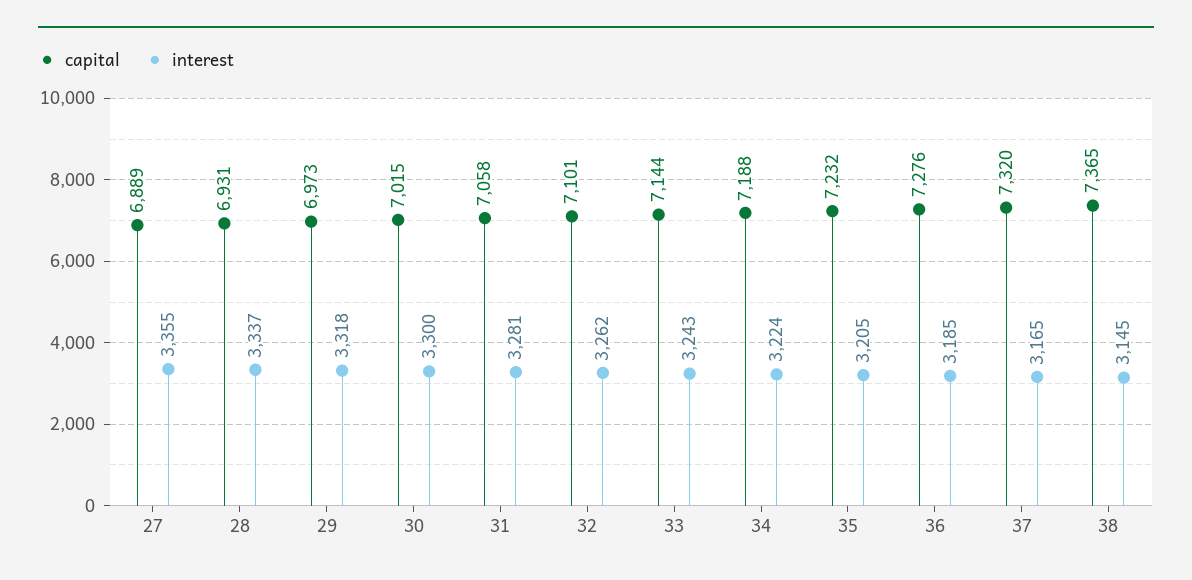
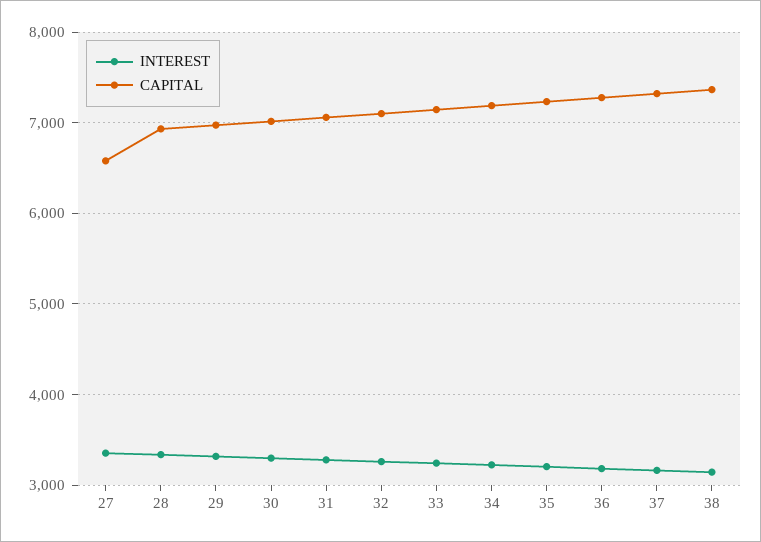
capital, 27: 6889 -> 6600

